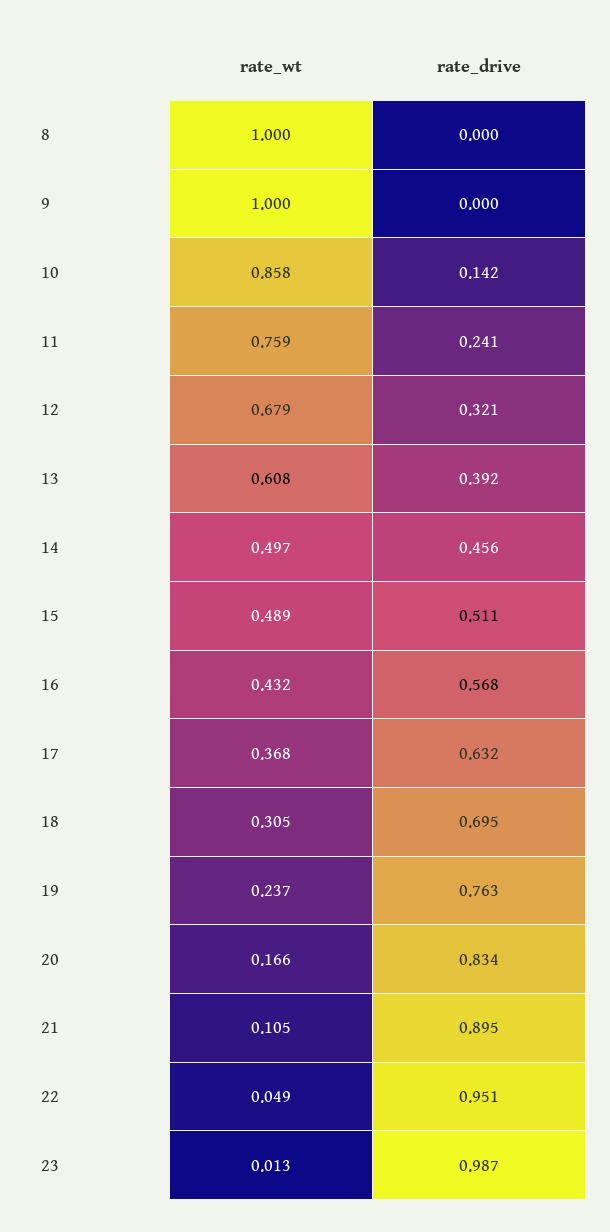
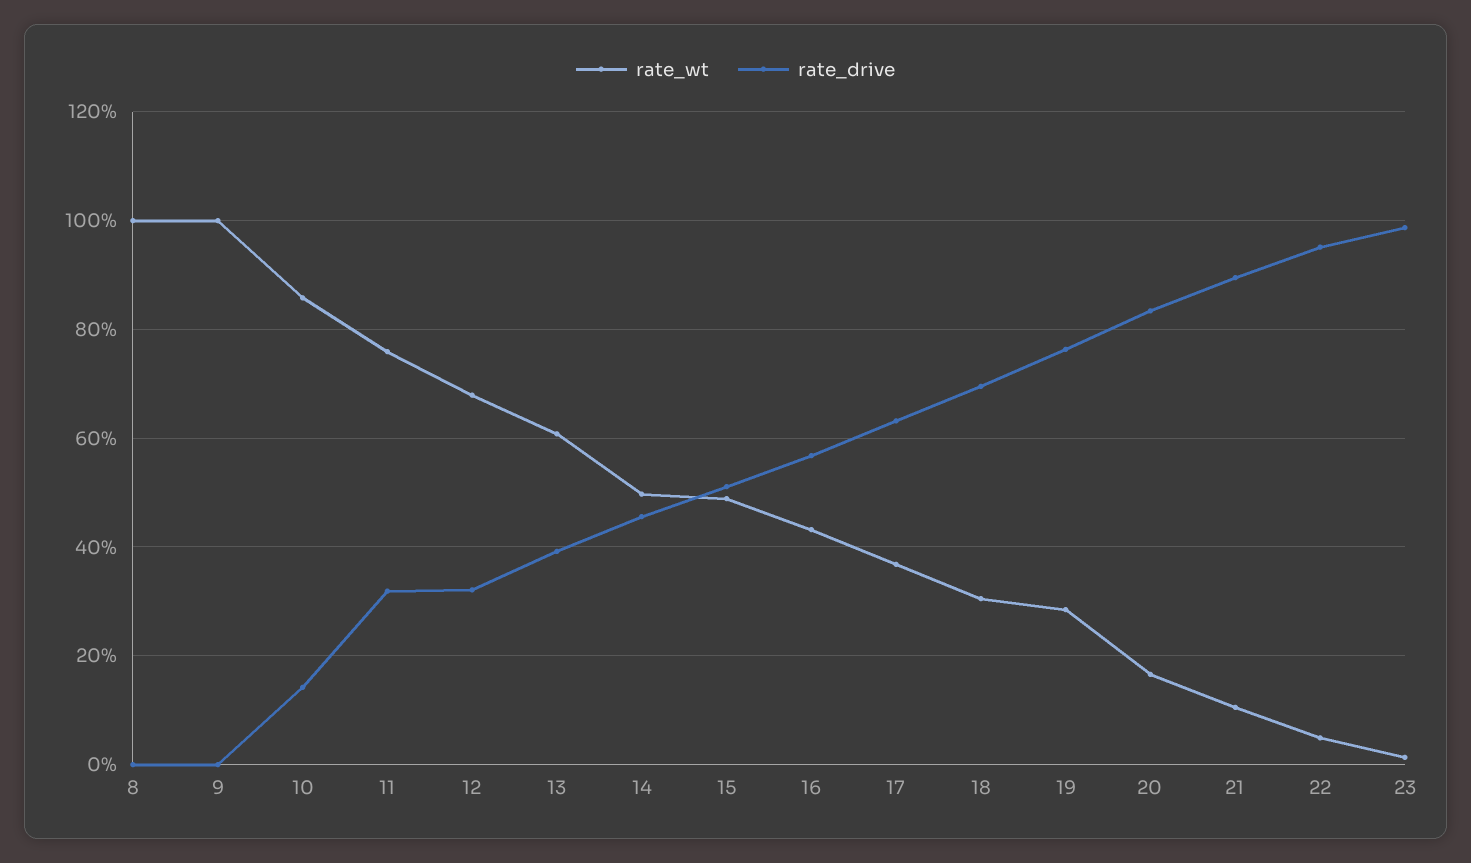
rate_drive, 11: 0.241 -> 0.32
rate_wt, 19: 0.237 -> 0.28

